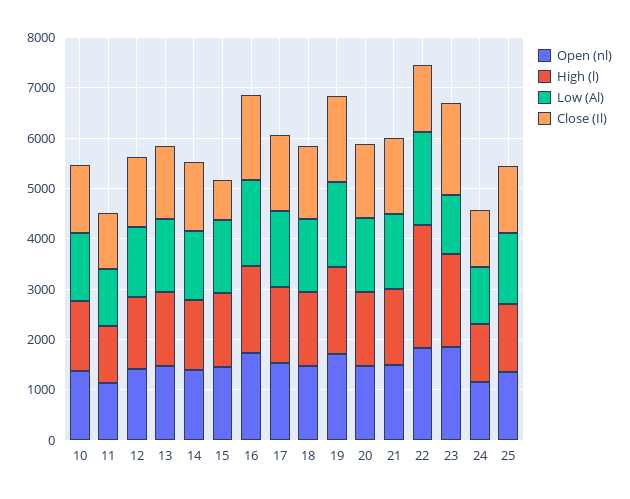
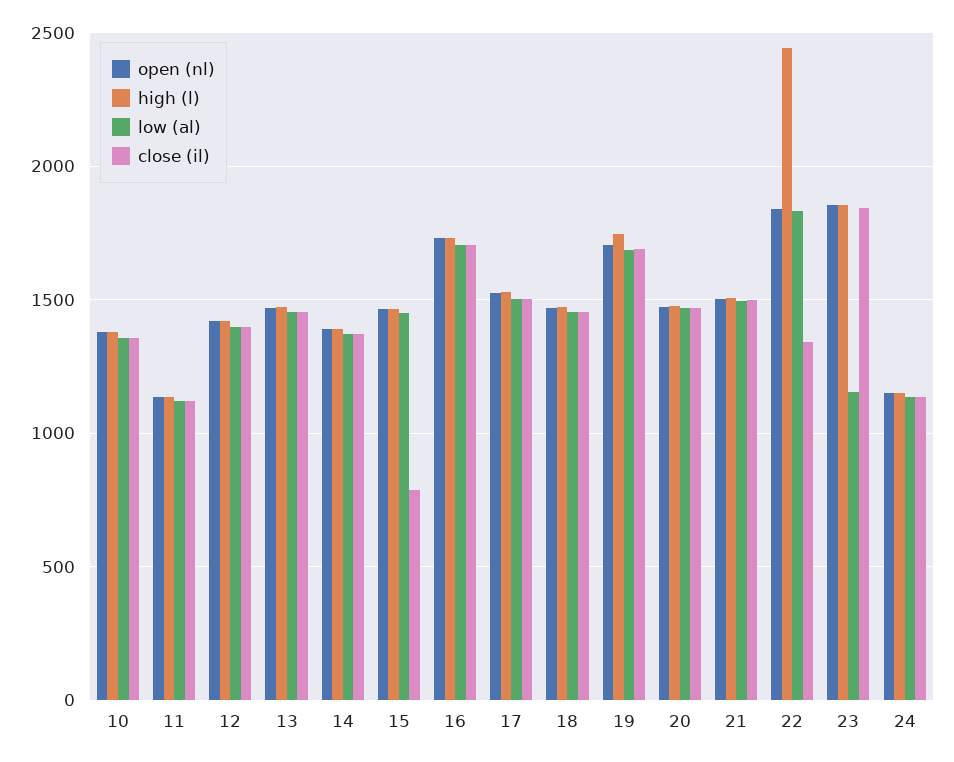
Open (nl), 25: 1400 -> none
High (l), 25: 1400 -> none
Low (Al), 25: 1400 -> none
Close (Il), 25: 1400 -> none

